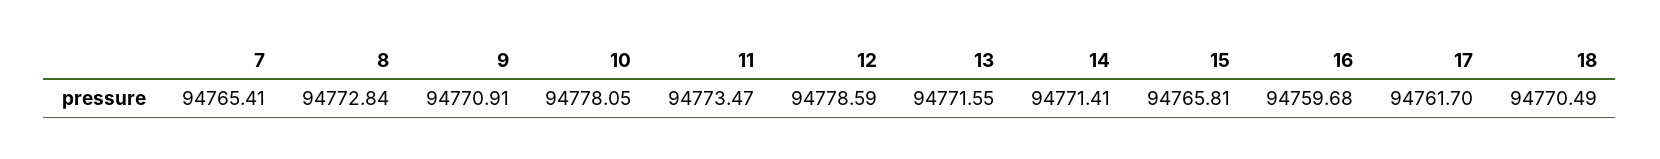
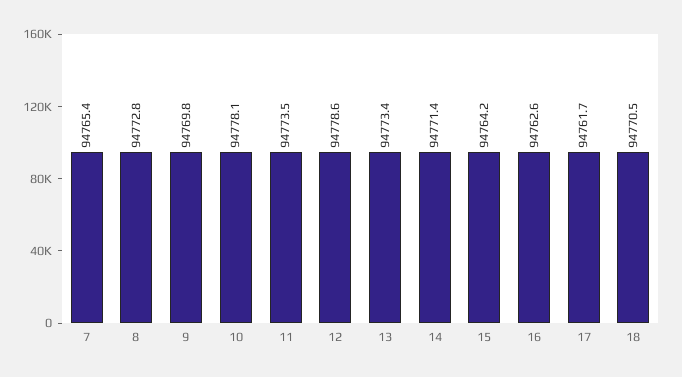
9: 94770.91 -> 94769.8
13: 94771.55 -> 94773.4
15: 94765.81 -> 94764.2
16: 94759.68 -> 94762.6

